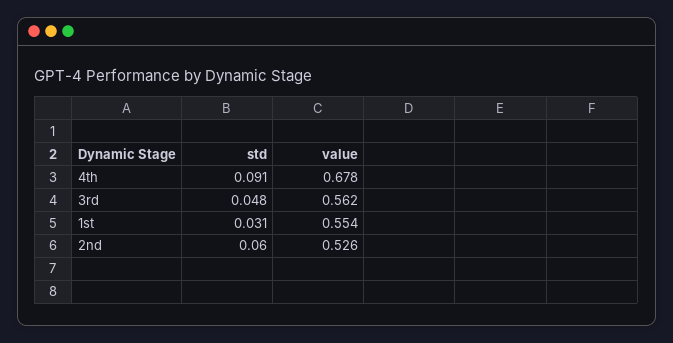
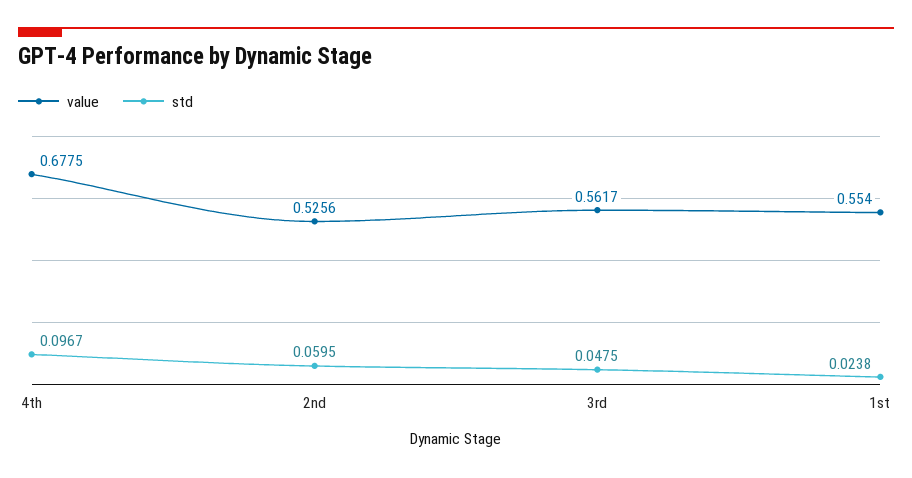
std, 4th: 0.091 -> 0.0967
std, 1st: 0.031 -> 0.0238

